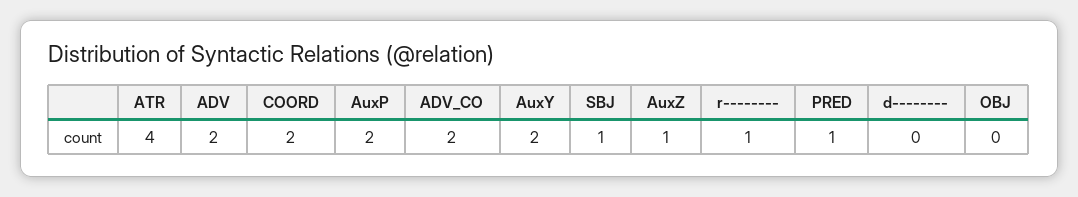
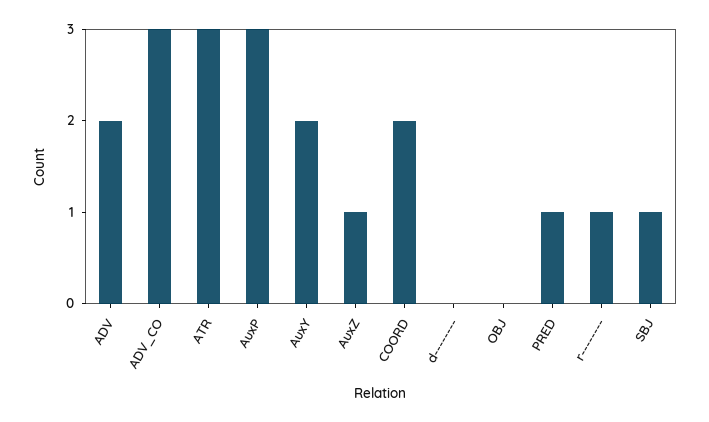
ATR: 4 -> 3
AuxP: 2 -> 3
ADV_CO: 2 -> 3

